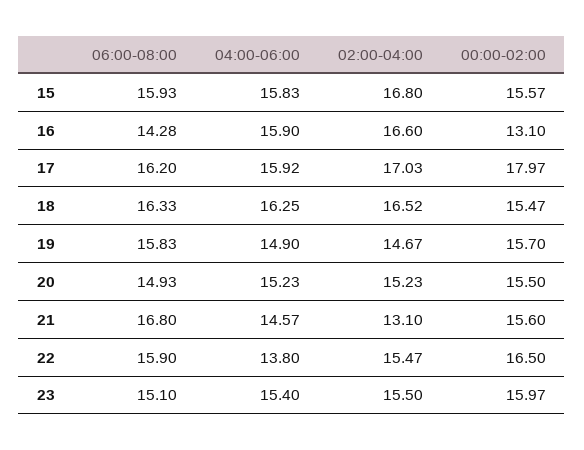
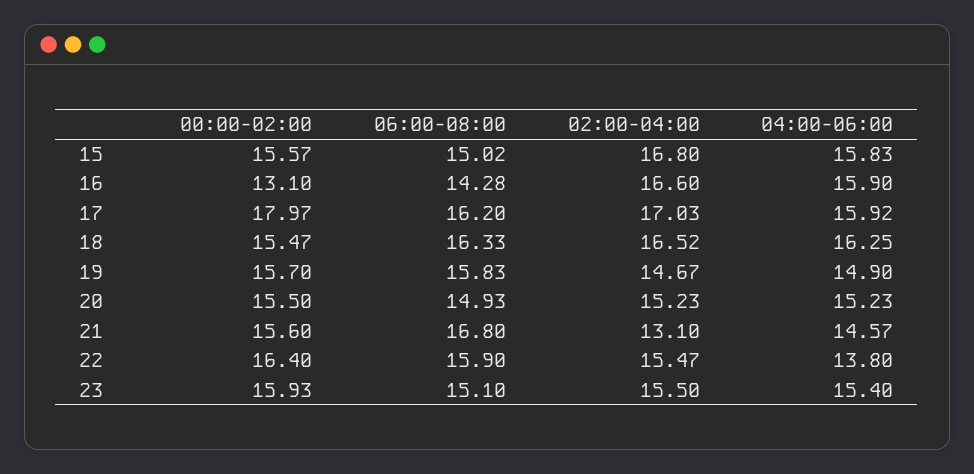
06:00-08:00, 15: 15.93 -> 15.02
00:00-02:00, 22: 16.5 -> 16.4
00:00-02:00, 23: 15.97 -> 15.93

